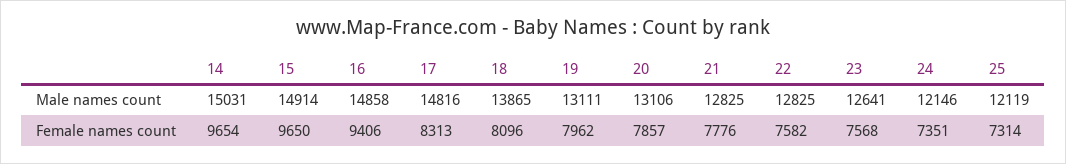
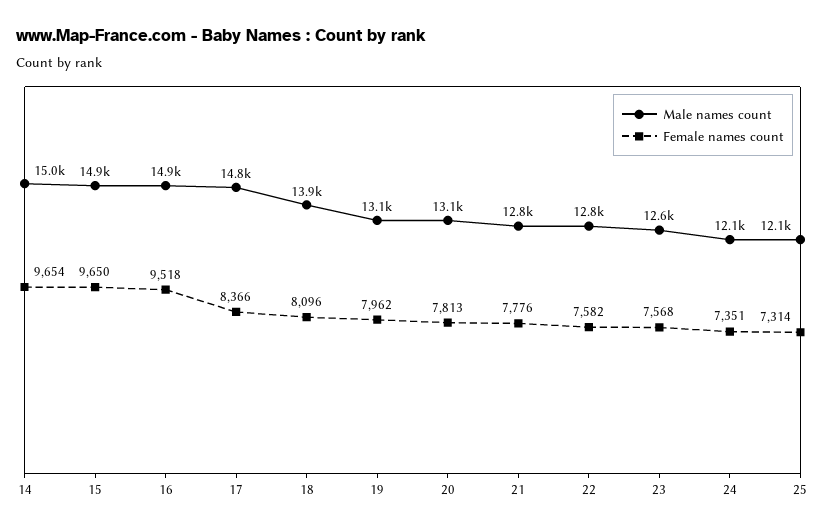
Female names count, 16: 9406 -> 9518
Female names count, 17: 8313 -> 8366
Female names count, 20: 7857 -> 7813

